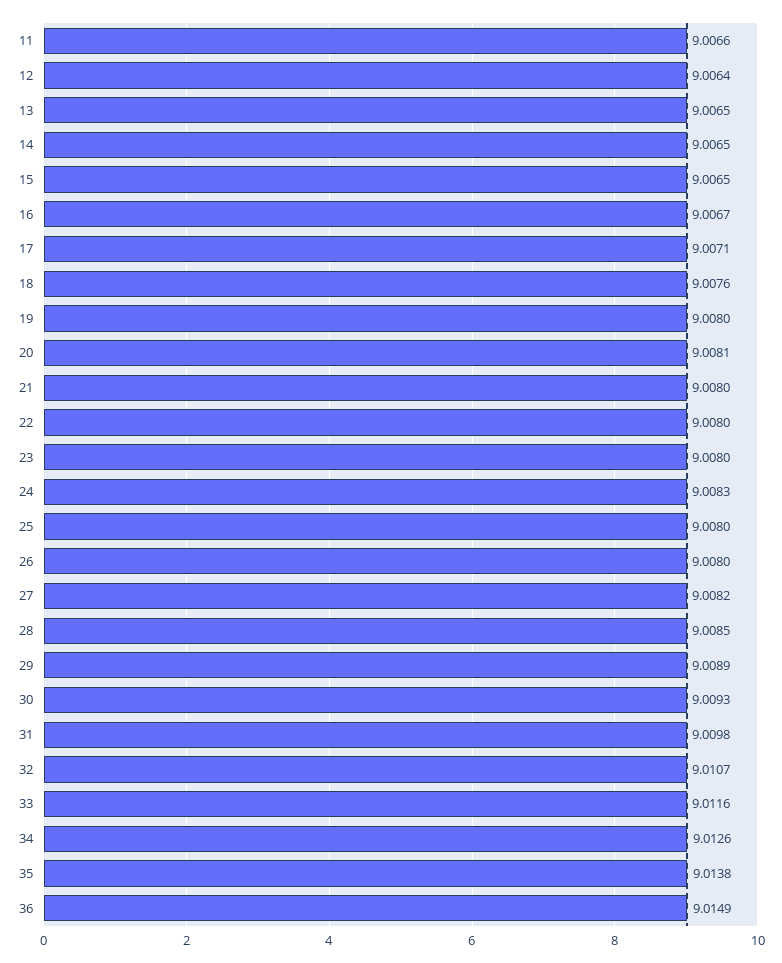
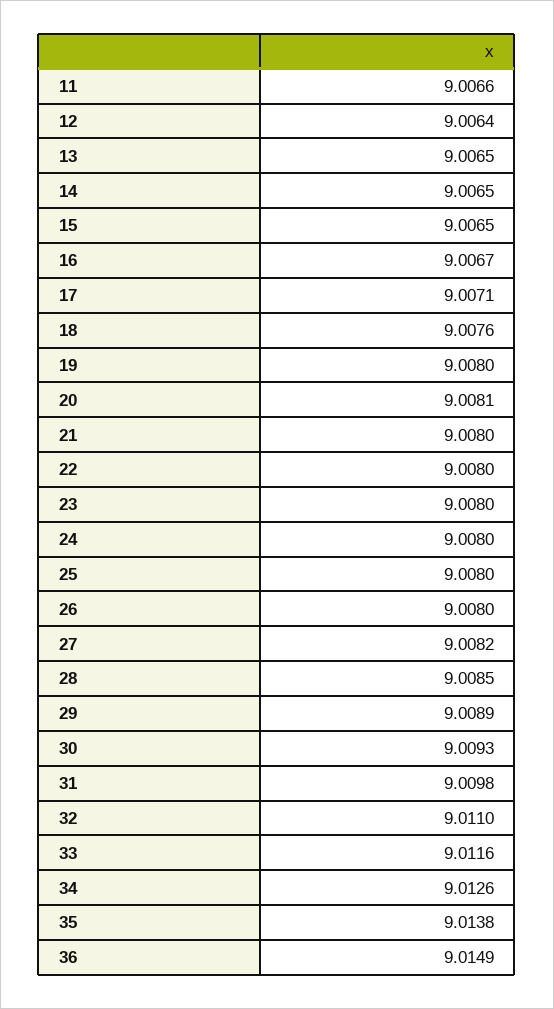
24: 9.0083 -> 9.008
32: 9.0107 -> 9.011

